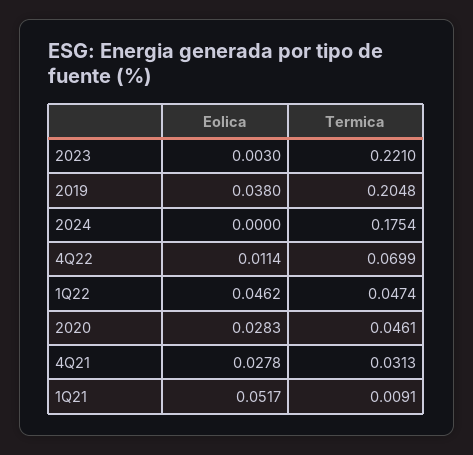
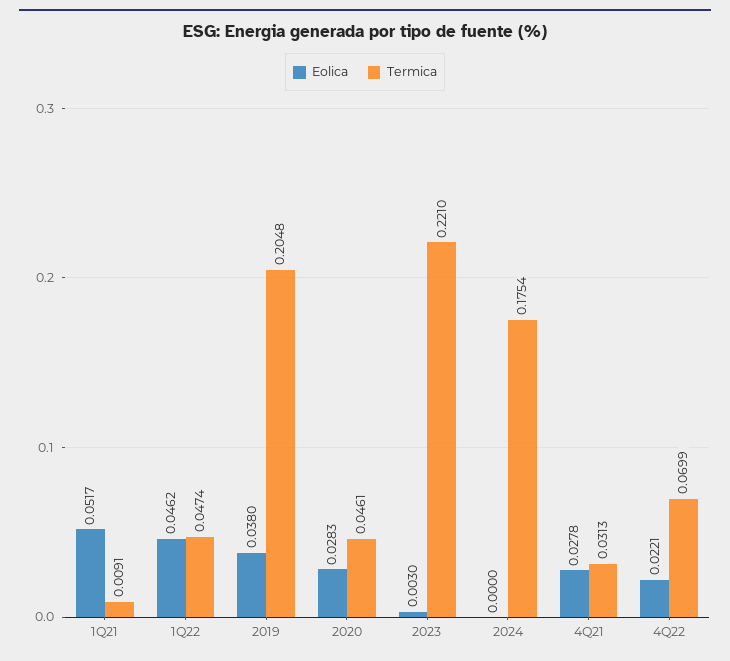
Eolica, 4Q22: 0.0114 -> 0.0221

